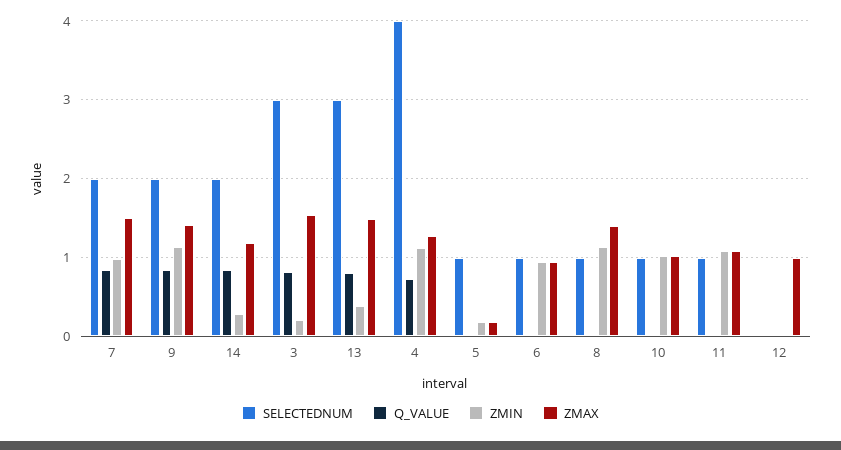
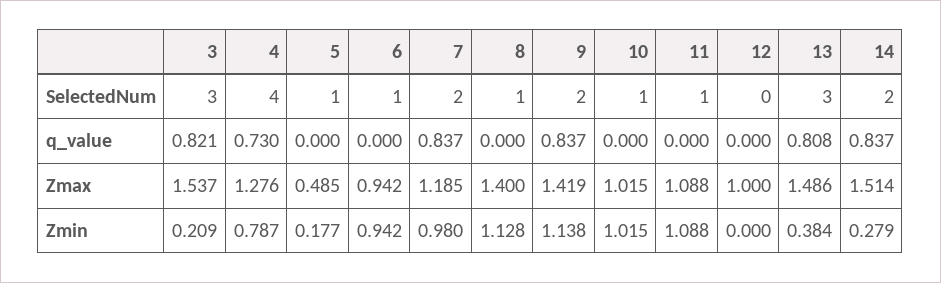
ZMAX, 7: 1.5 -> 1.185
ZMAX, 14: 1.2 -> 1.514
ZMIN, 4: 1.1 -> 0.787
ZMAX, 5: 0.2 -> 0.485

